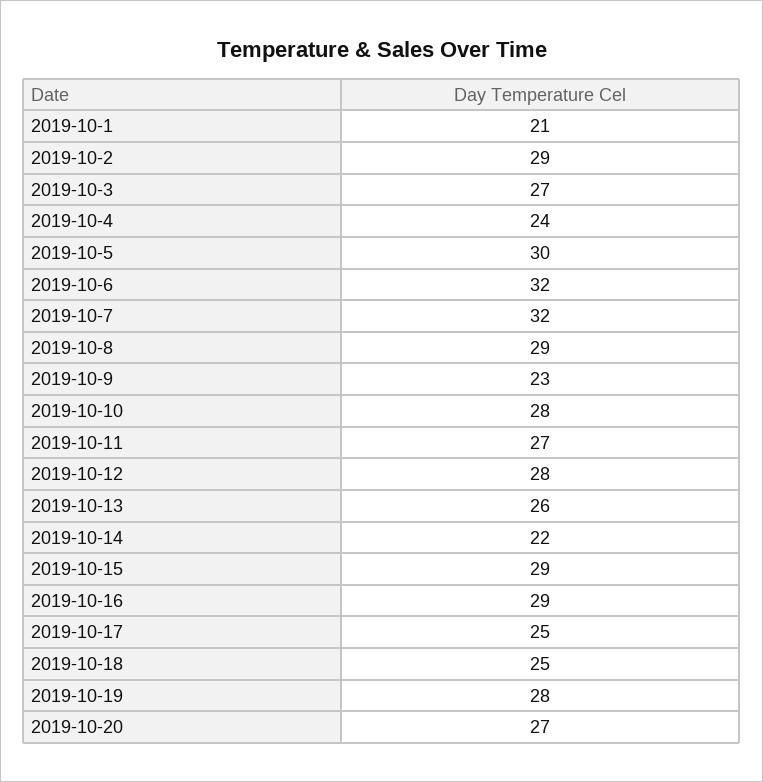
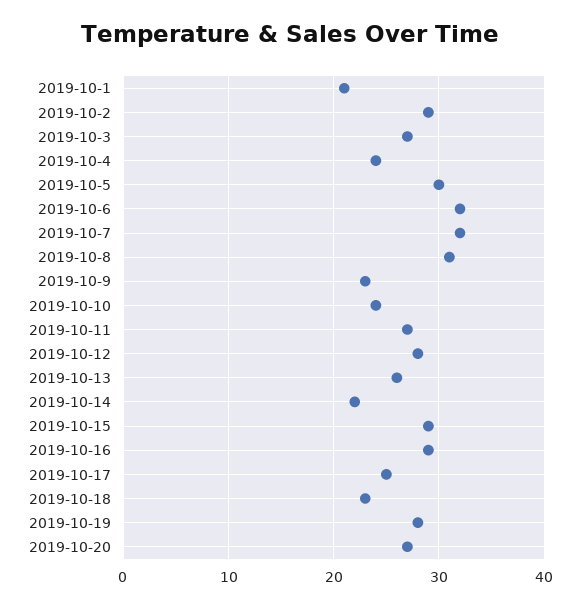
2019-10-8: 29 -> 31
2019-10-10: 28 -> 24
2019-10-18: 25 -> 23

